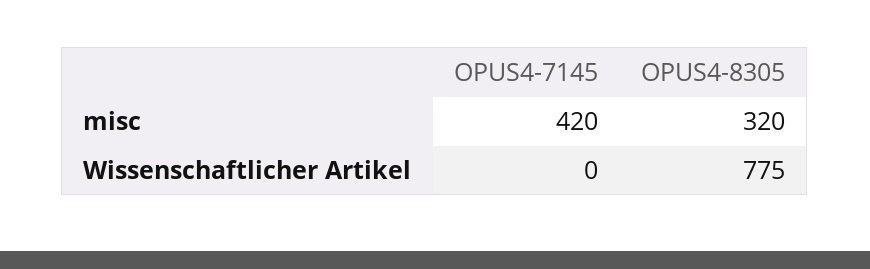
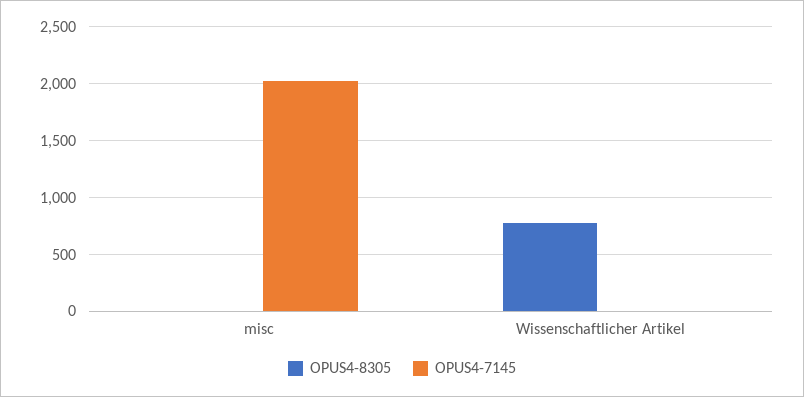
OPUS4-7145, misc: 420 -> 2000
OPUS4-8305, misc: 320 -> 0

